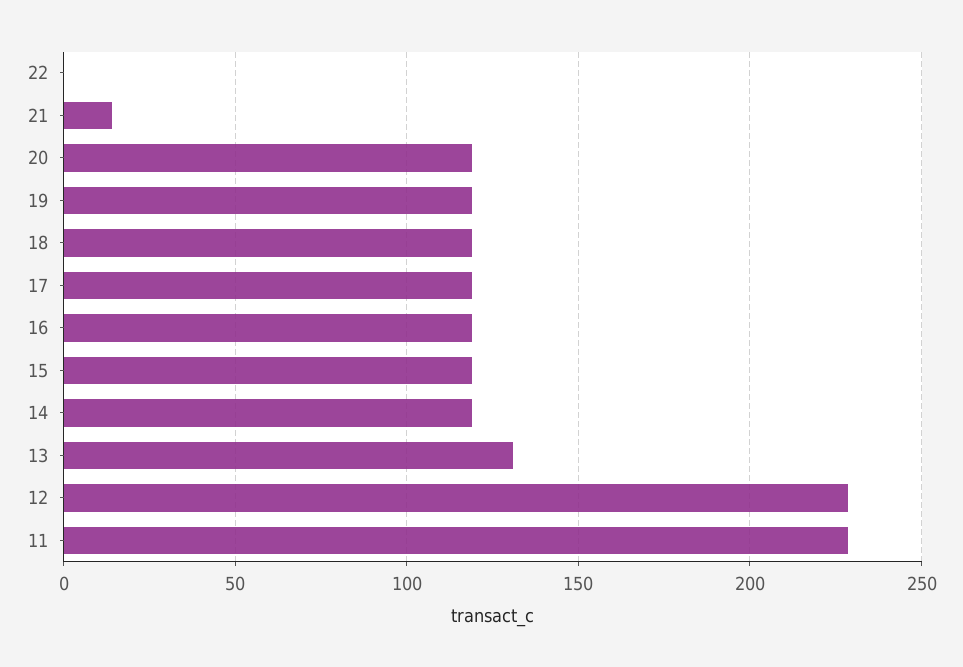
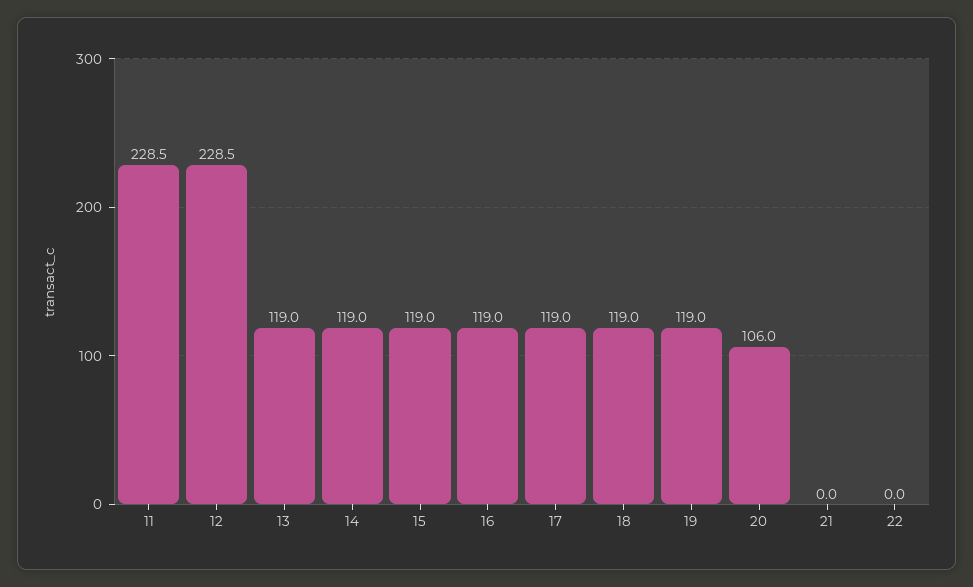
21: 15 -> 0
20: 120 -> 106
13: 130 -> 119

